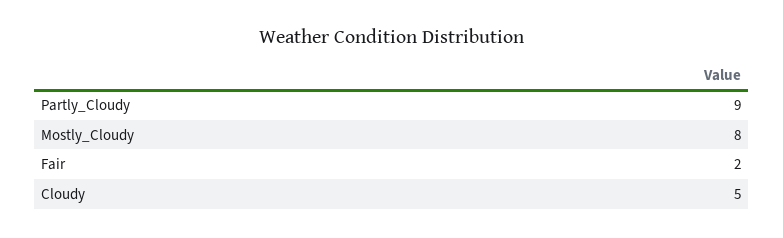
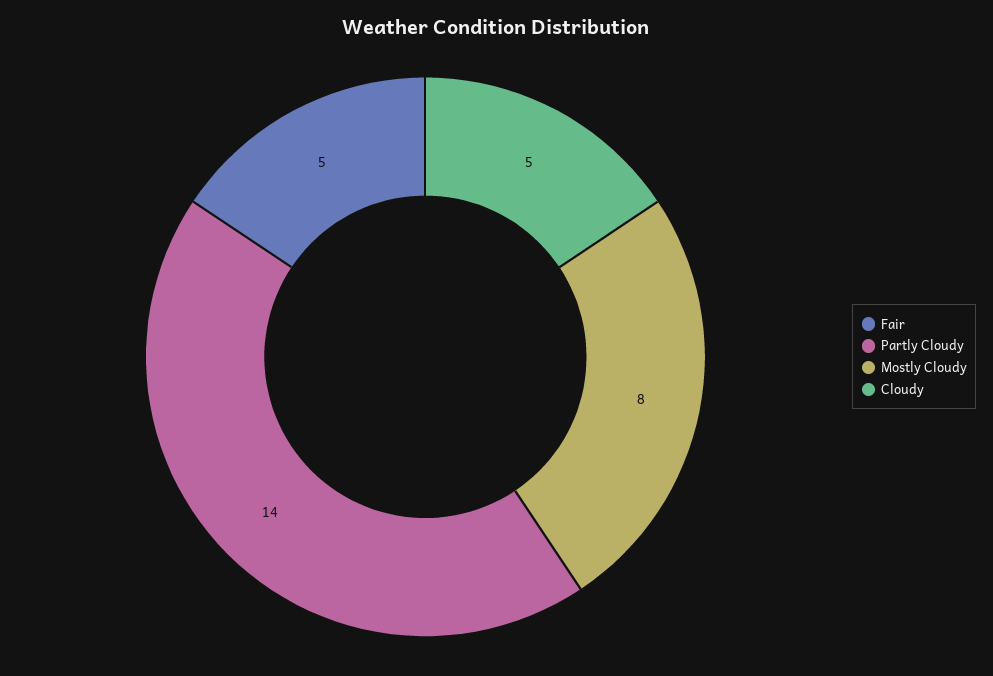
Partly_Cloudy: 9 -> 14
Fair: 2 -> 5

